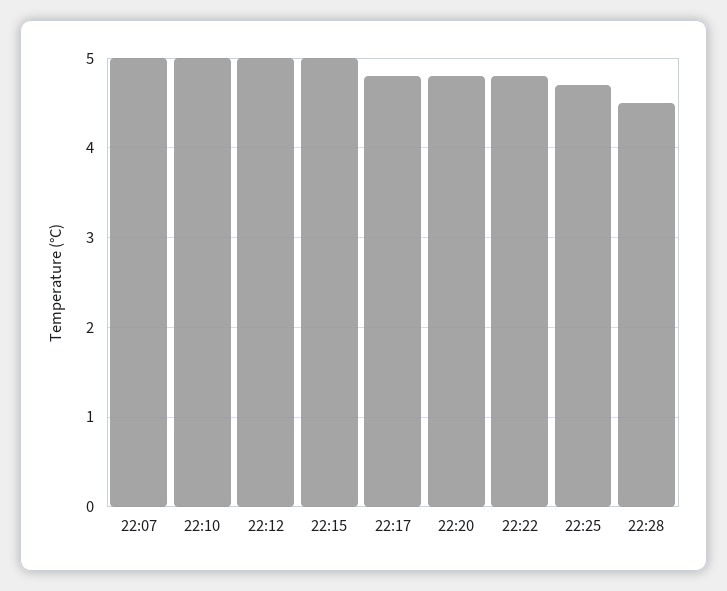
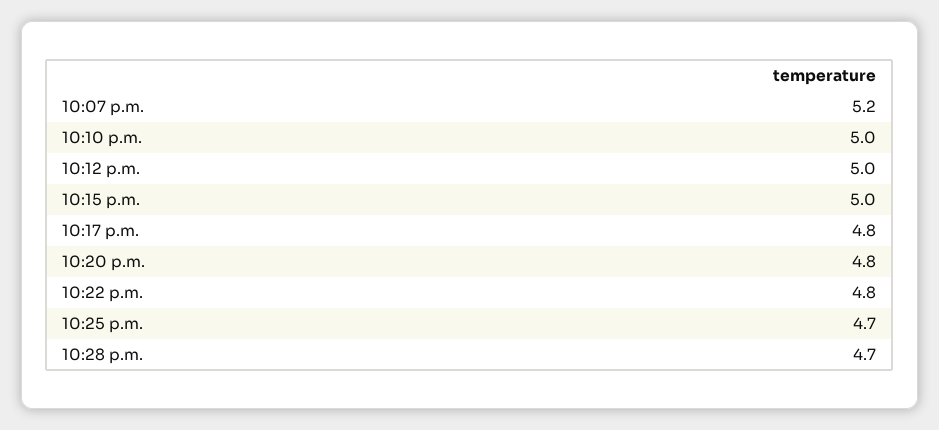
22:07: 5 -> 5.2
22:28: 4.5 -> 4.7

